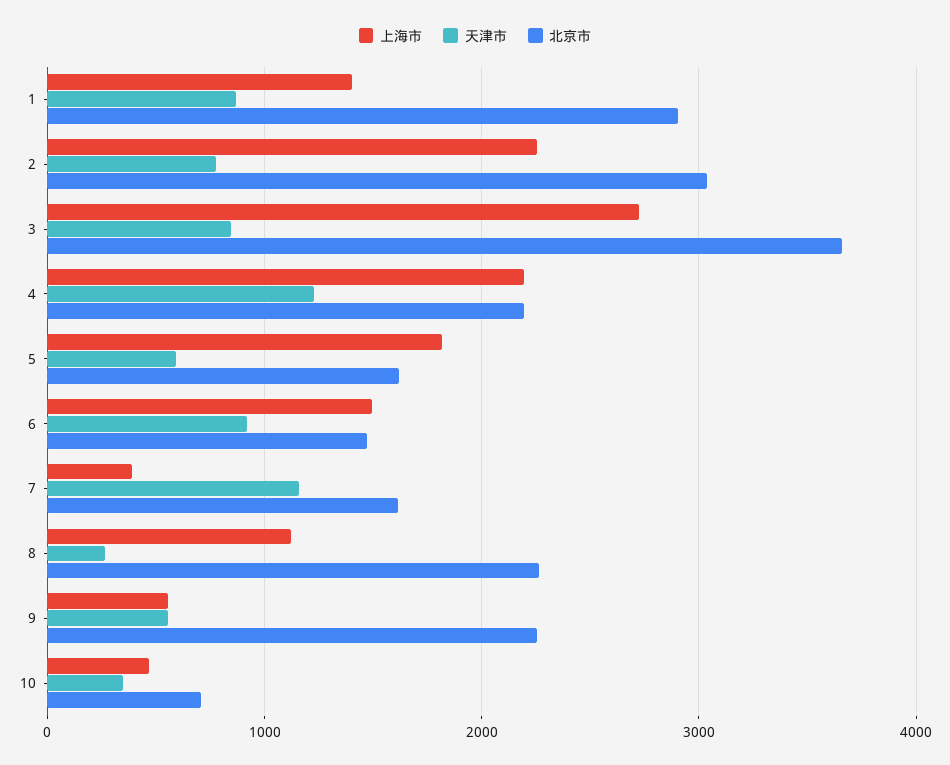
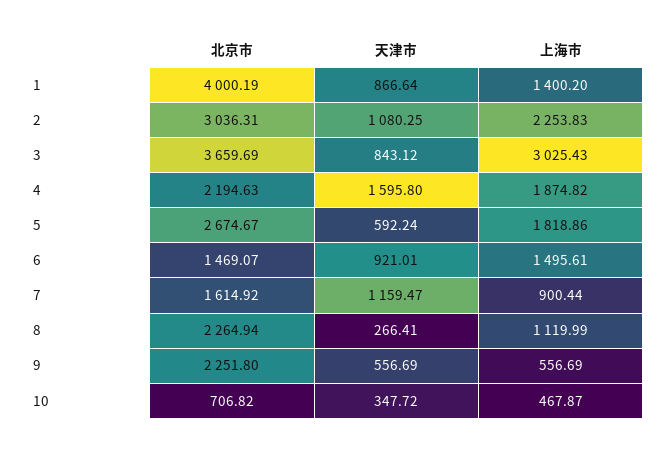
北京市, 1: 2900 -> 4000.19
天津市, 2: 800 -> 1080.25
上海市, 3: 2700 -> 3025.43
上海市, 4: 2200 -> 1874.82
天津市, 4: 1200 -> 1595.8
北京市, 5: 1600 -> 2674.67
上海市, 7: 400 -> 900.44

